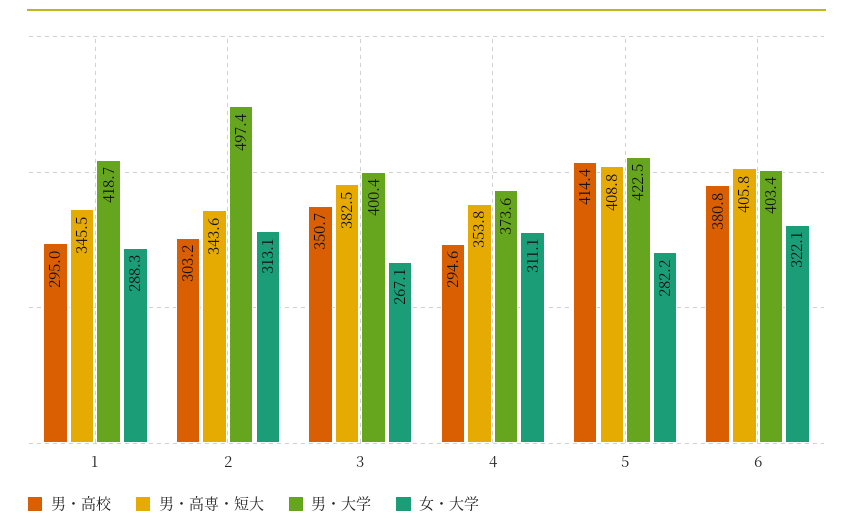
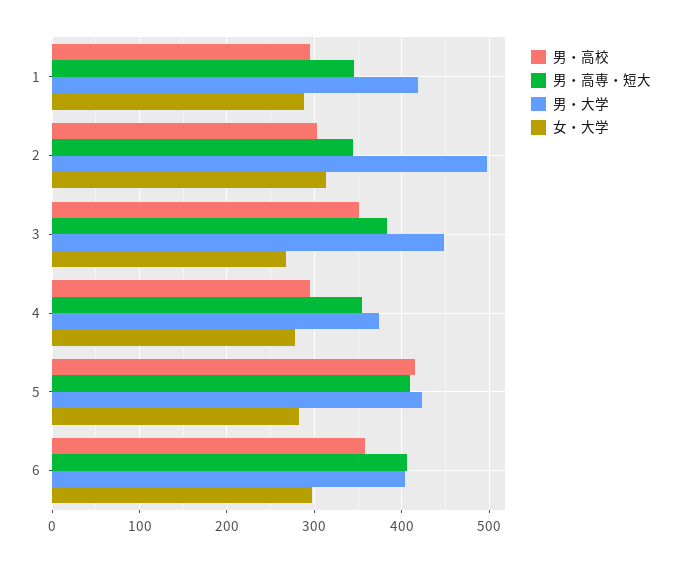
男・大学, 3: 400.4 -> 450
女・大学, 4: 311.1 -> 280
男・高校, 6: 380.8 -> 360
女・大学, 6: 322.1 -> 300

